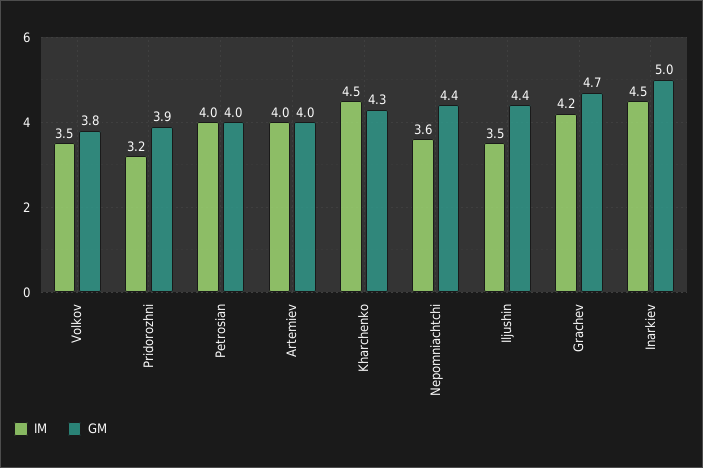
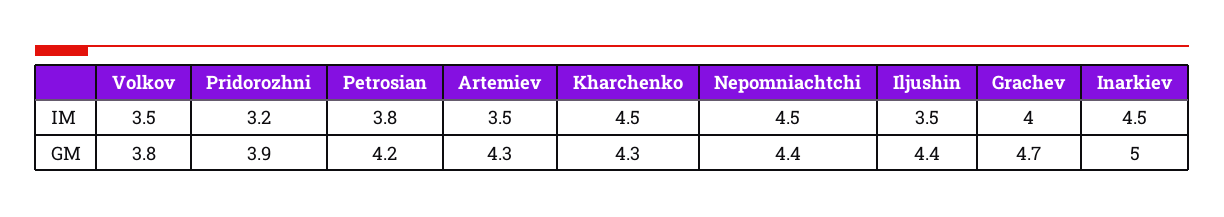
IM, Petrosian: 4 -> 3.8
GM, Petrosian: 4 -> 4.2
IM, Artemiev: 4 -> 3.5
GM, Artemiev: 4 -> 4.3
IM, Nepomniachtchi: 3.6 -> 4.5
IM, Grachev: 4.2 -> 4

